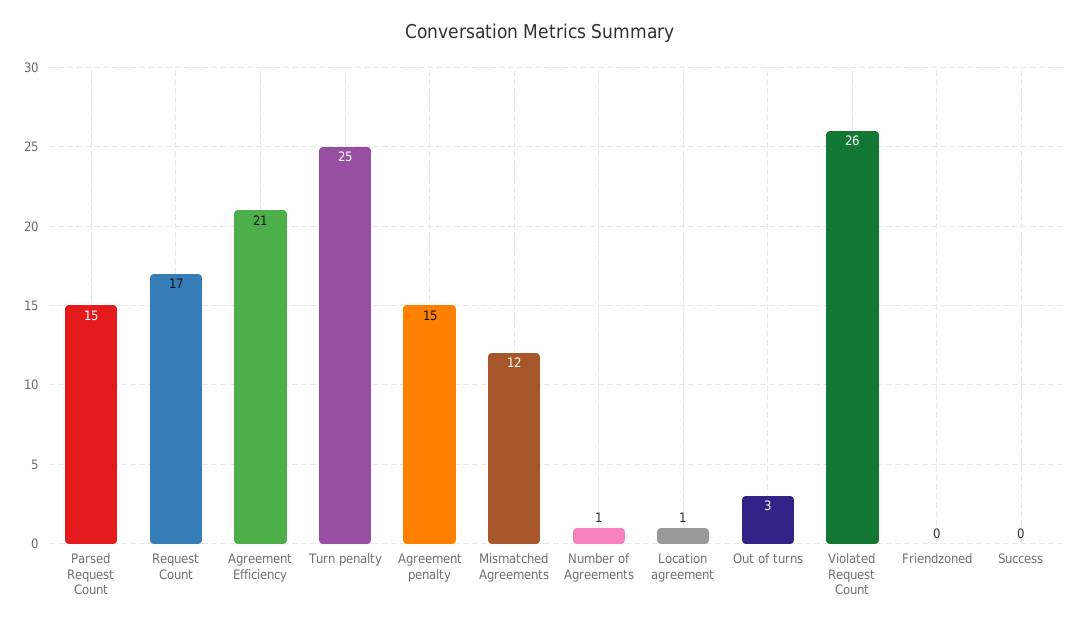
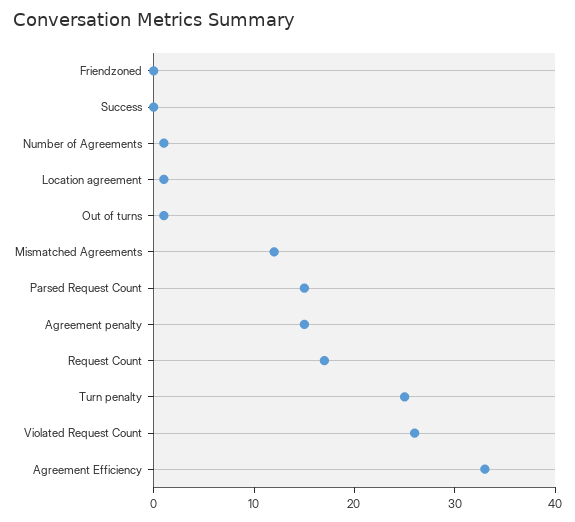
Agreement Efficiency: 21 -> 33
Out of turns: 3 -> 1

